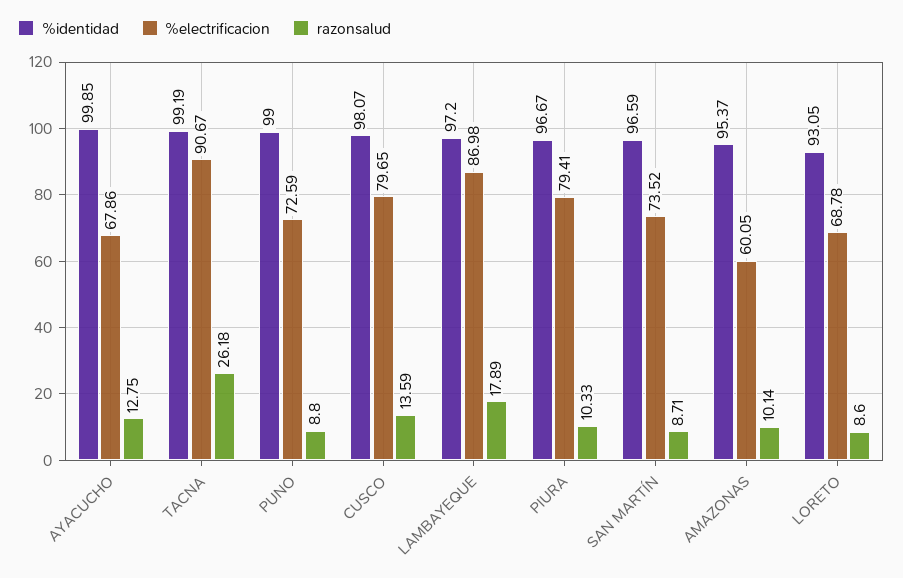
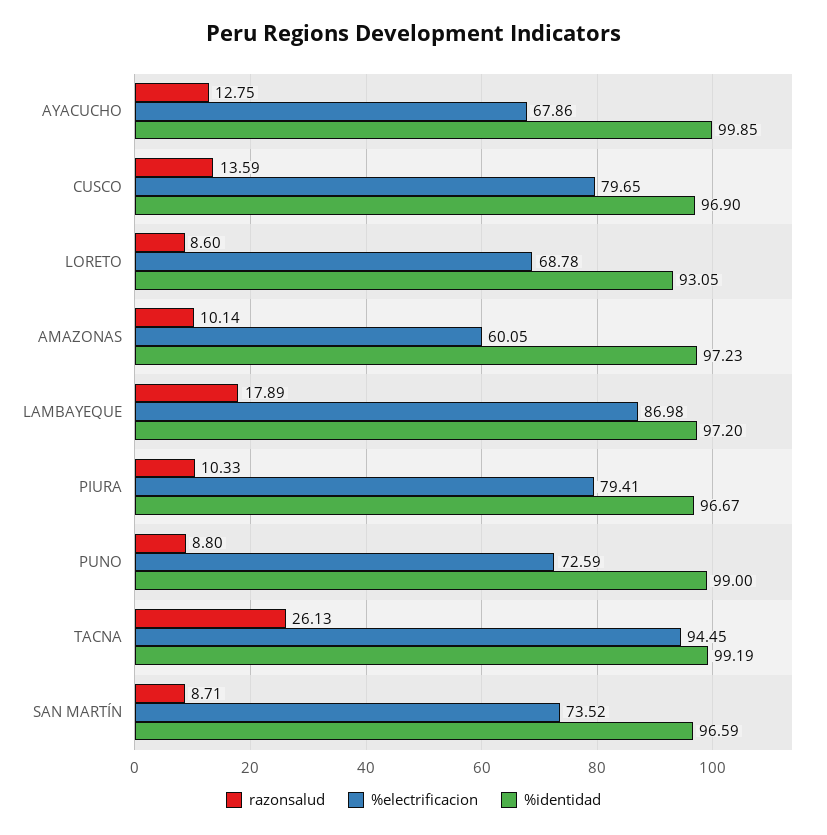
%electrificacion, TACNA: 90.67 -> 94.45
razonsalud, TACNA: 26.18 -> 26.13
%identidad, CUSCO: 98.07 -> 96.9
%identidad, AMAZONAS: 95.37 -> 97.23

